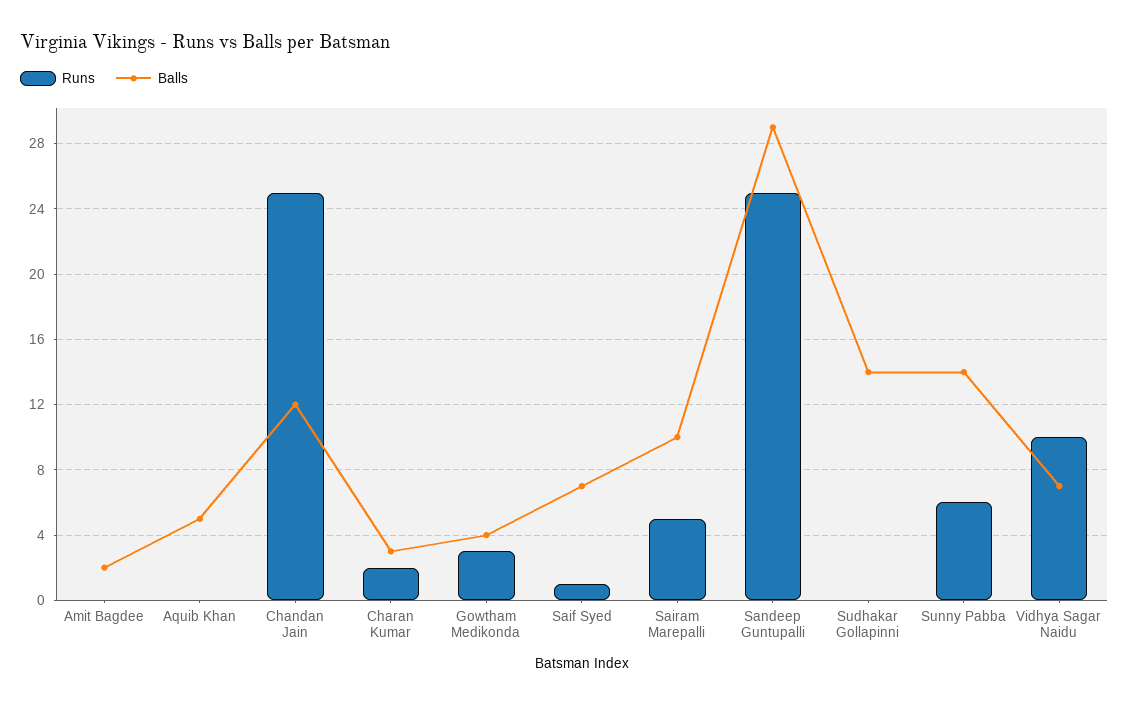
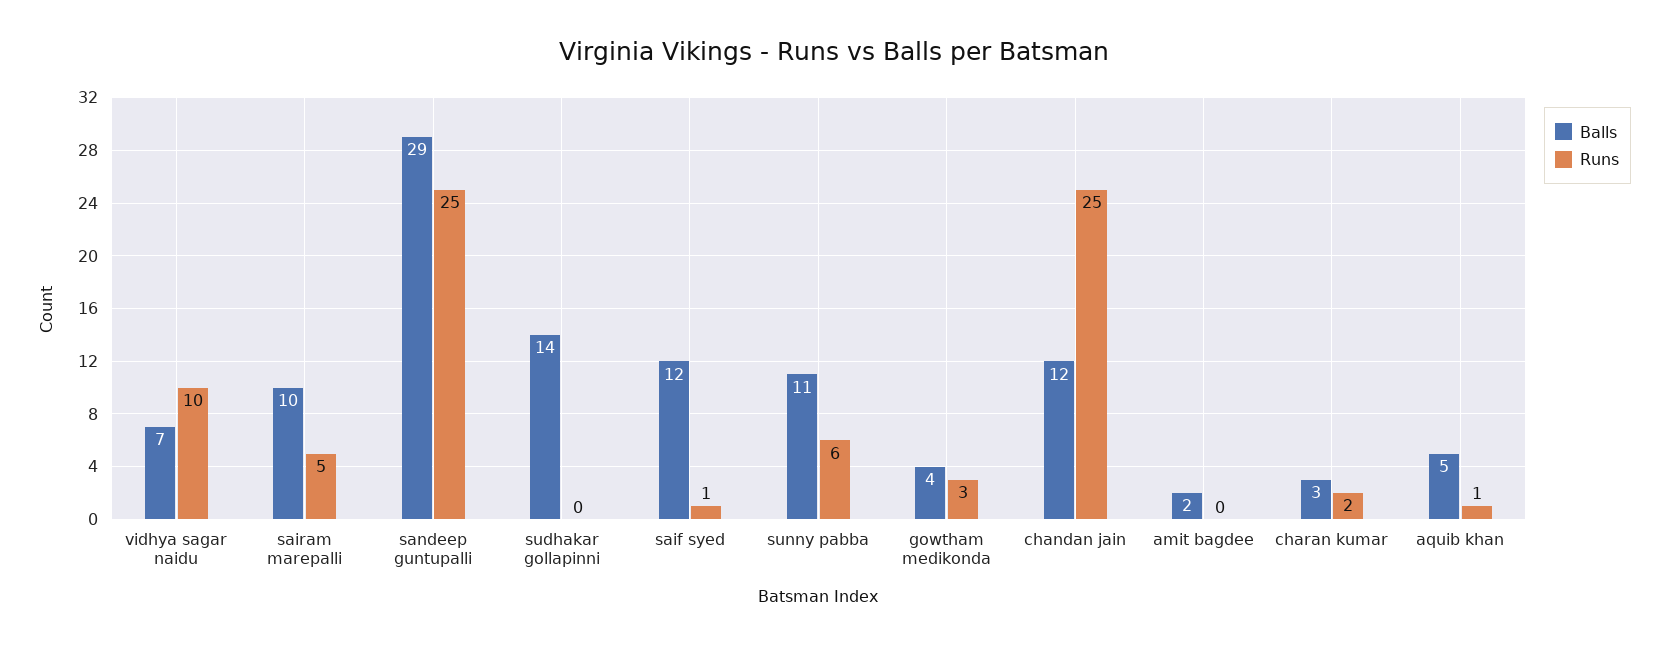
Runs, Aquib Khan: 0 -> 1
Balls, Saif Syed: 7 -> 12
Balls, Sunny Pabba: 14 -> 11

